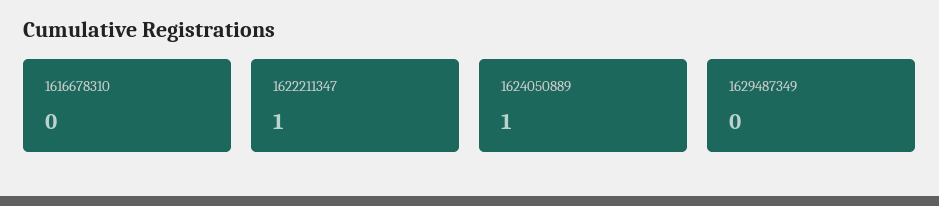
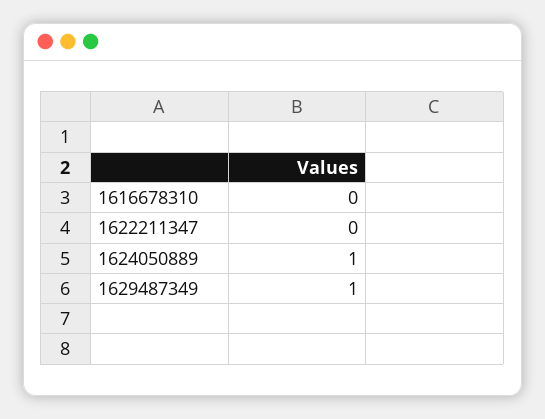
1622211347: 1 -> 0
1629487349: 0 -> 1

